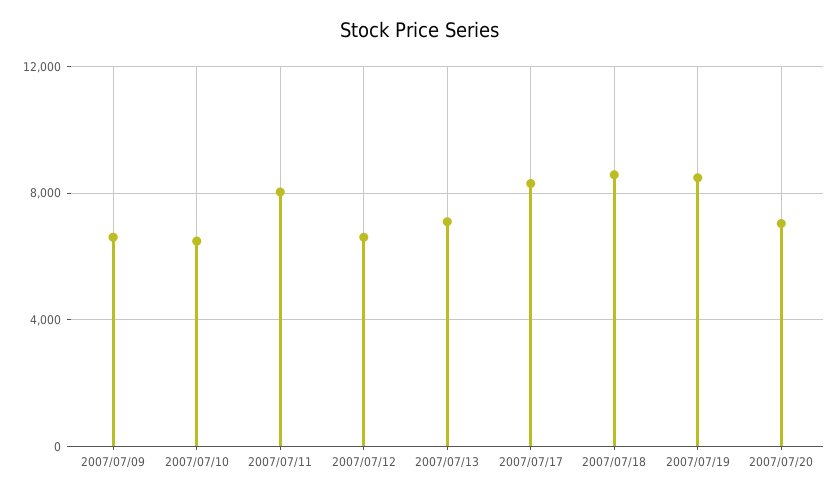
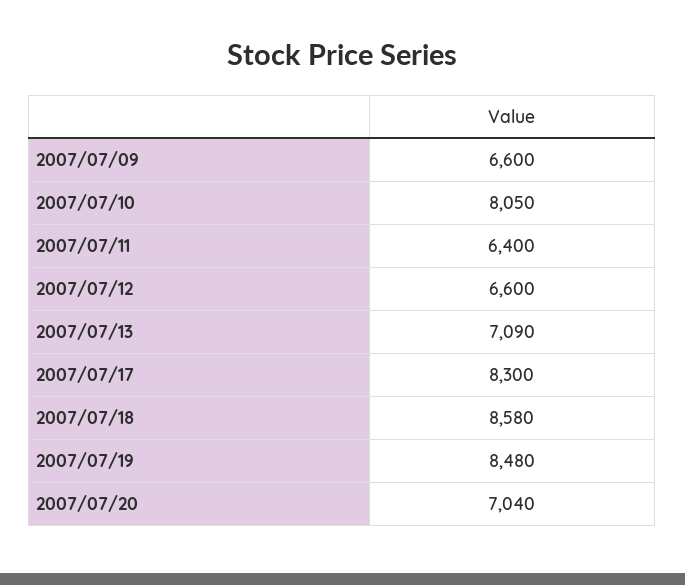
2007/07/10: 6500 -> 8050
2007/07/11: 8000 -> 6400

